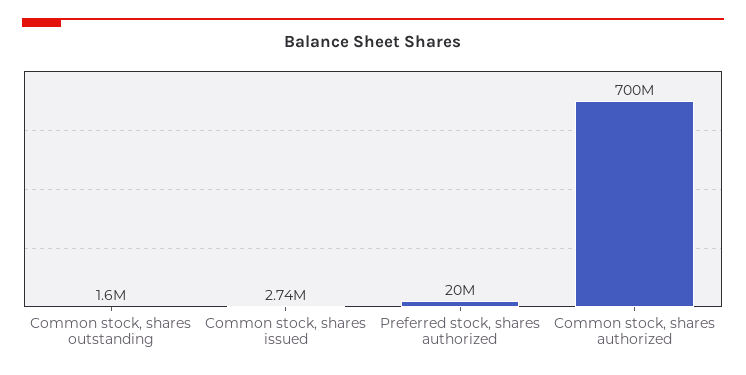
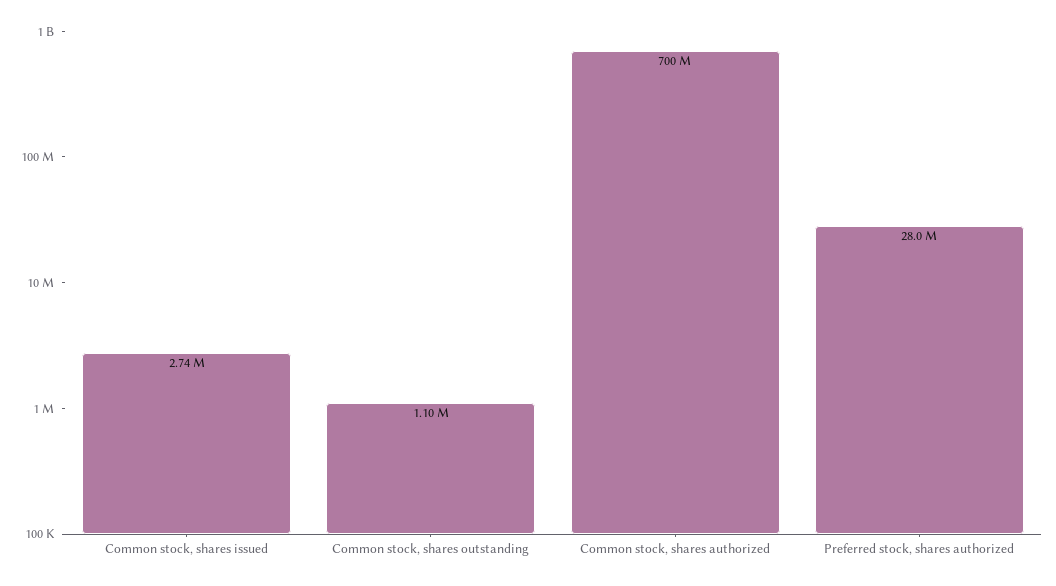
Common stock, shares outstanding: 1600000 -> 1100000
Preferred stock, shares authorized: 20000000 -> 28000000

